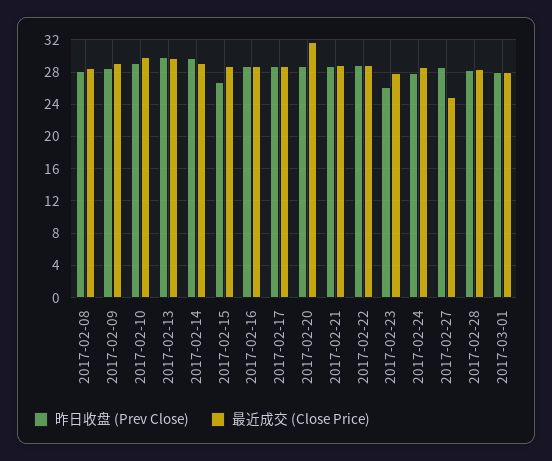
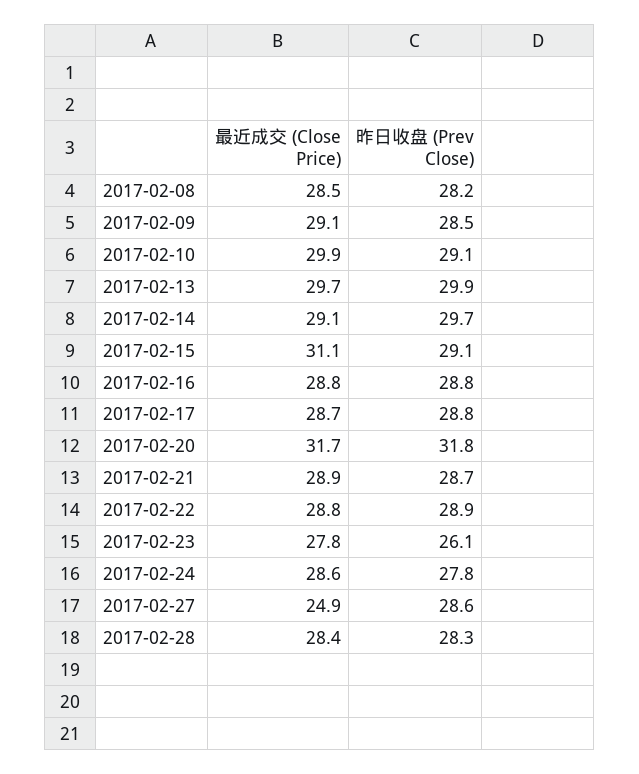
昨日收盘 (Prev Close), 2017-02-15: 27 -> 29.1
最近成交 (Close Price), 2017-02-15: 29 -> 31.1
昨日收盘 (Prev Close), 2017-02-20: 29 -> 31.8
昨日收盘 (Prev Close), 2017-03-01: 28 -> none
最近成交 (Close Price), 2017-03-01: 28 -> none

